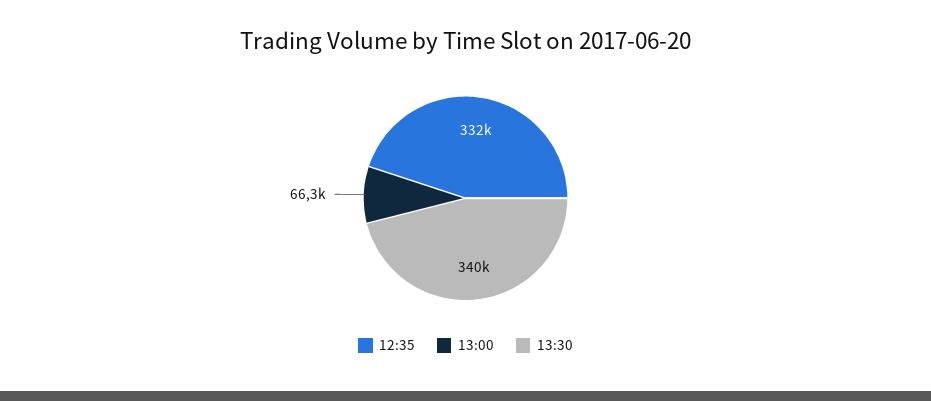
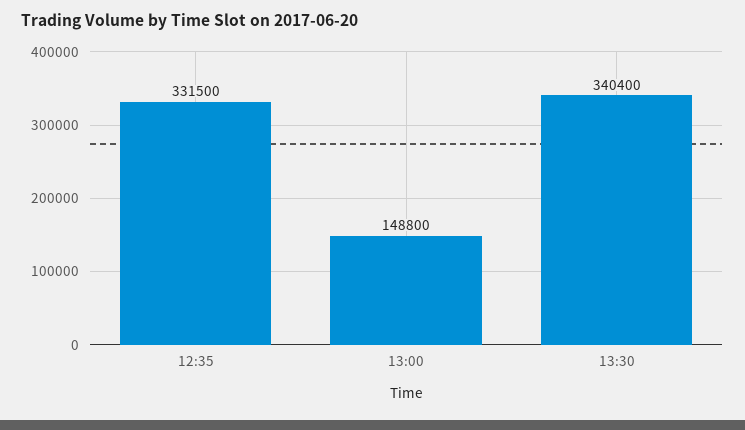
13:00: 66300 -> 148800

